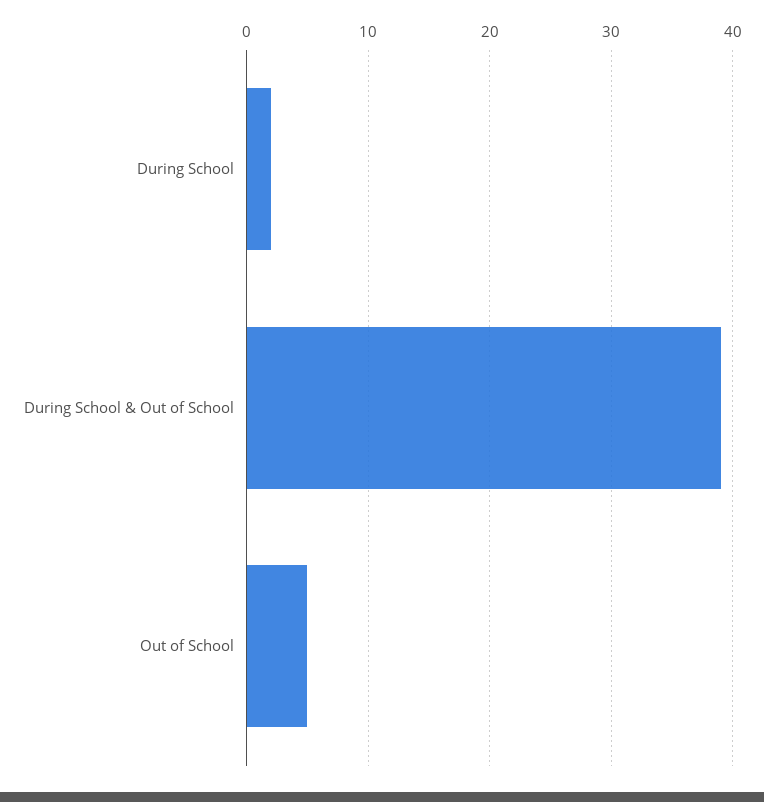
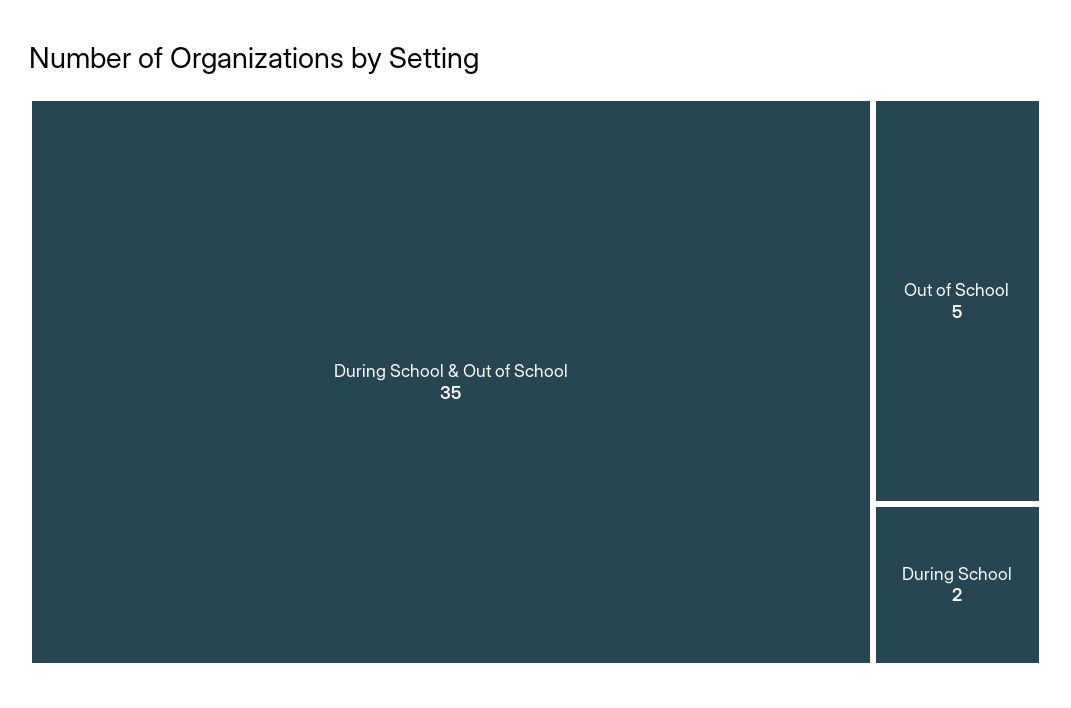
During School & Out of School: 39 -> 35

